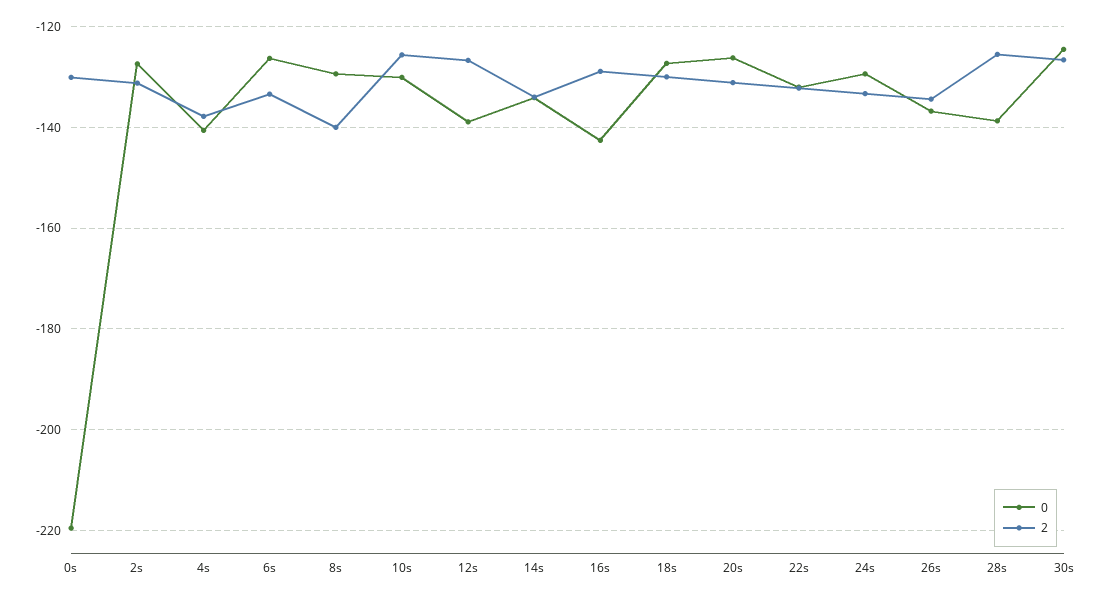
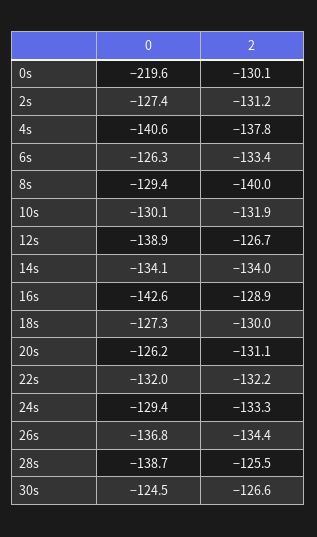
2, 10s: -126 -> -131.9

